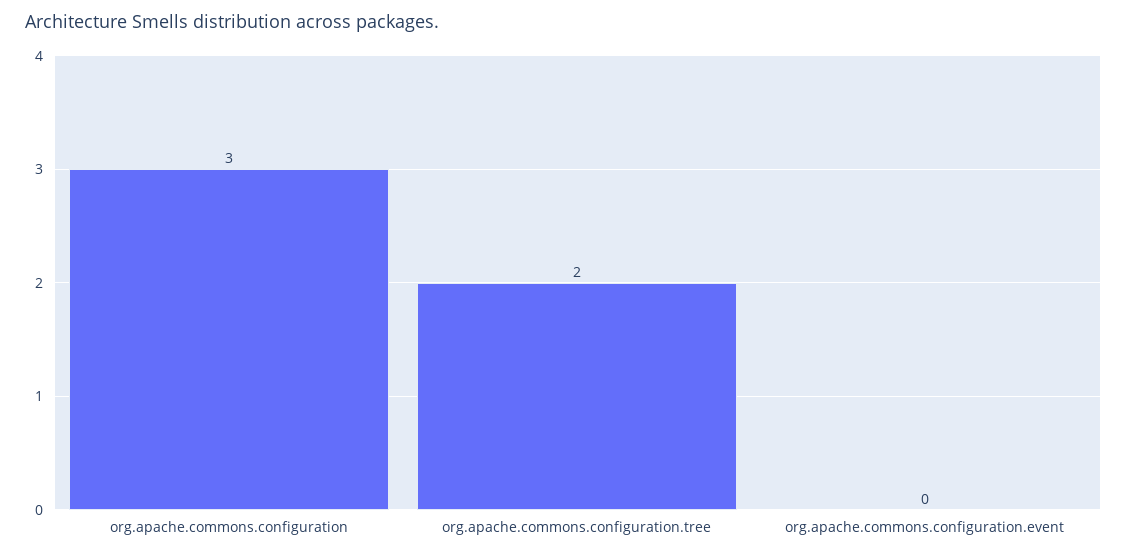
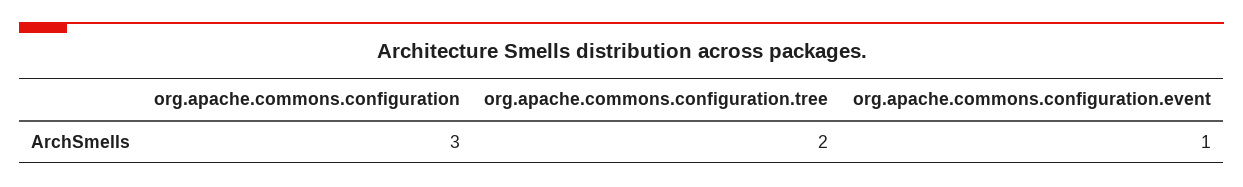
org.apache.commons.configuration.event: 0 -> 1

